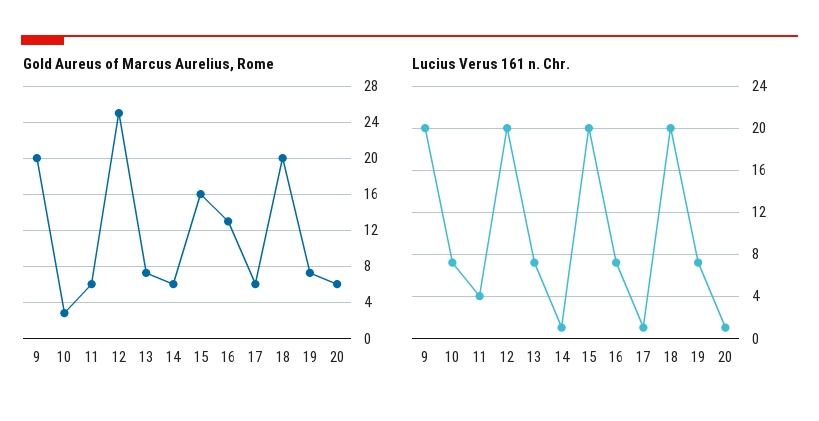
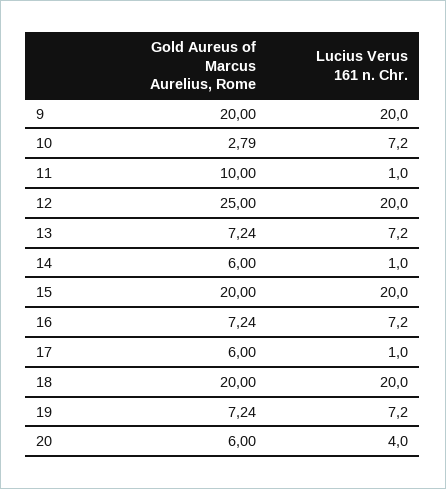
Gold Aureus of Marcus Aurelius, Rome, 11: 6 -> 10
Gold Aureus of Marcus Aurelius, Rome, 15: 16 -> 20
Gold Aureus of Marcus Aurelius, Rome, 16: 13 -> 7.24
Lucius Verus 161 n. Chr., 11: 4 -> 1
Lucius Verus 161 n. Chr., 20: 1 -> 4

